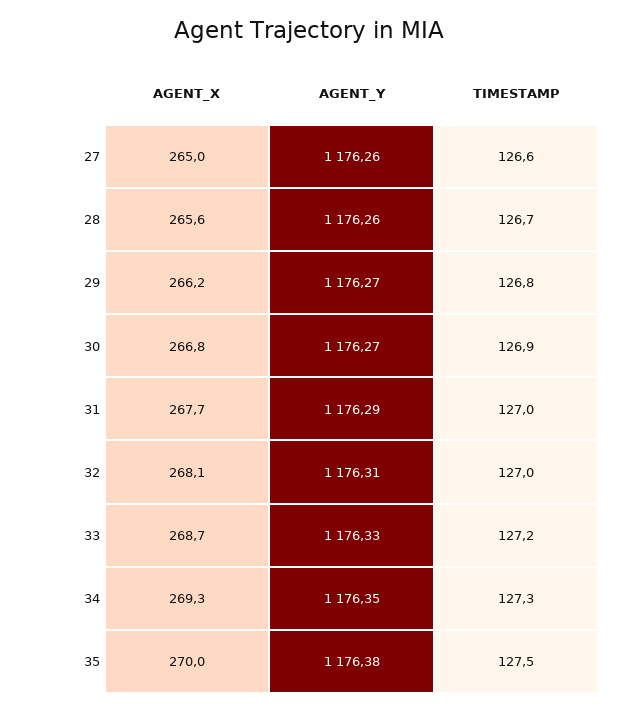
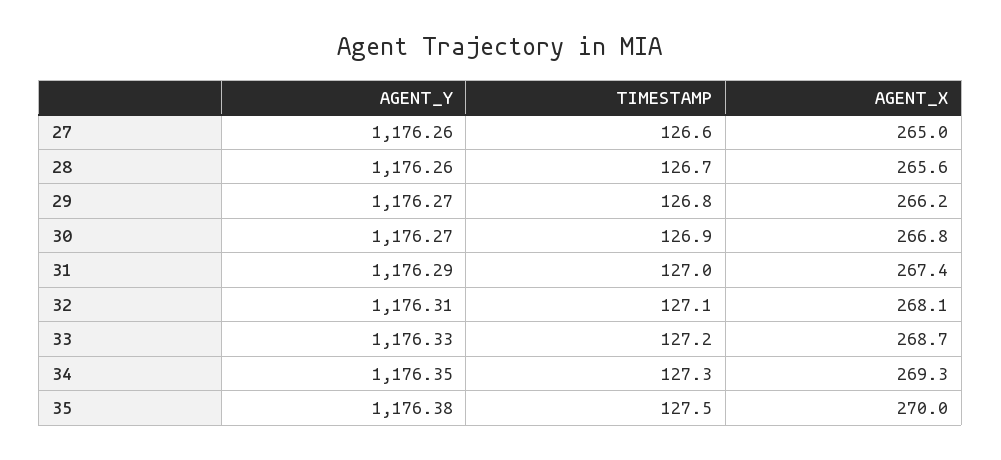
AGENT_X, 31: 267.7 -> 267.4
TIMESTAMP, 32: 127 -> 127.1

